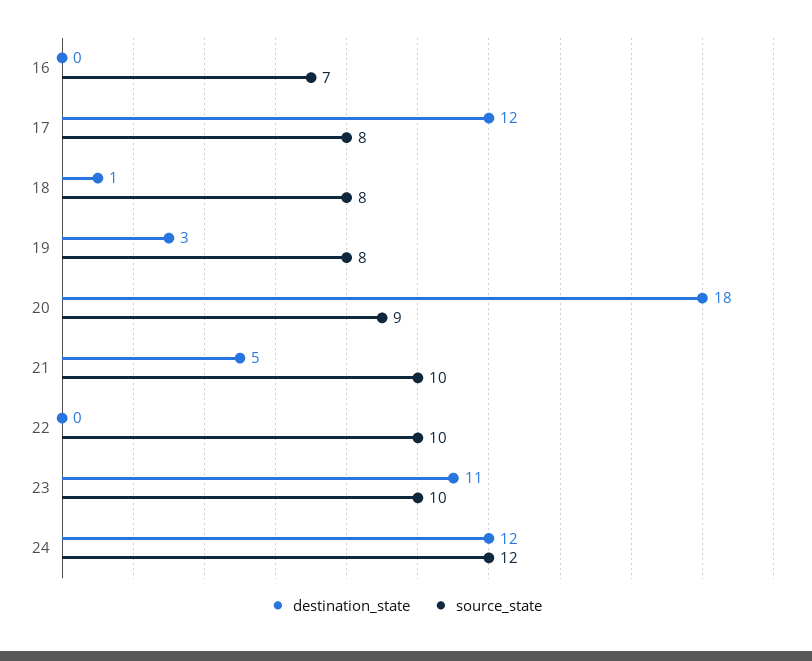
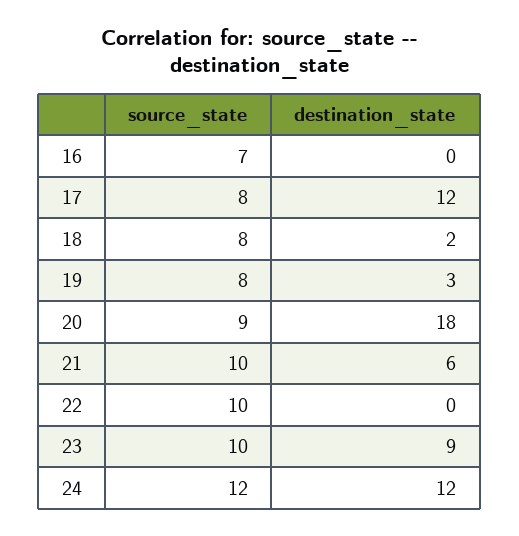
destination_state, 18: 1 -> 2
destination_state, 21: 5 -> 6
destination_state, 23: 11 -> 9

